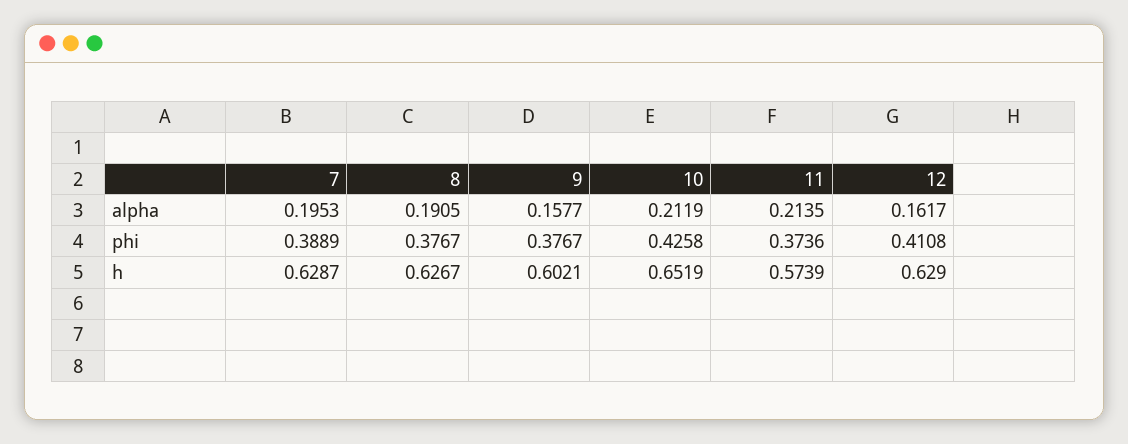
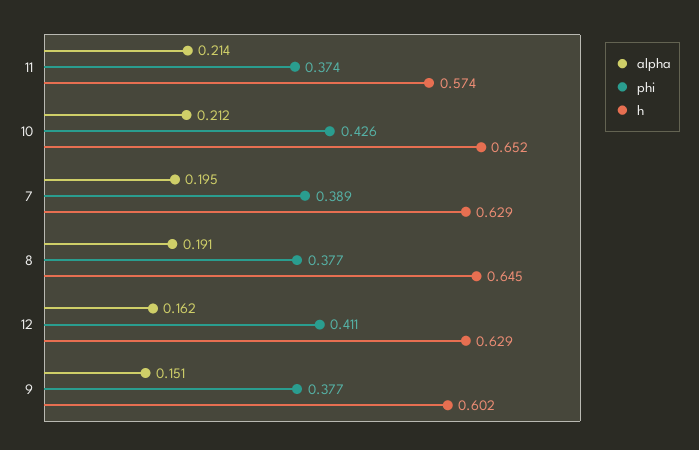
alpha, 9: 0.1577 -> 0.151
h, 8: 0.6267 -> 0.645

